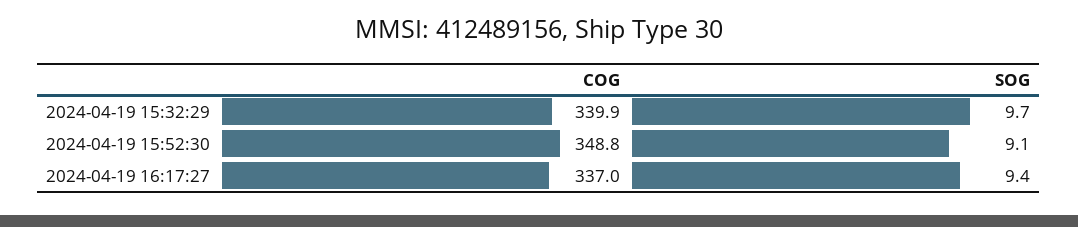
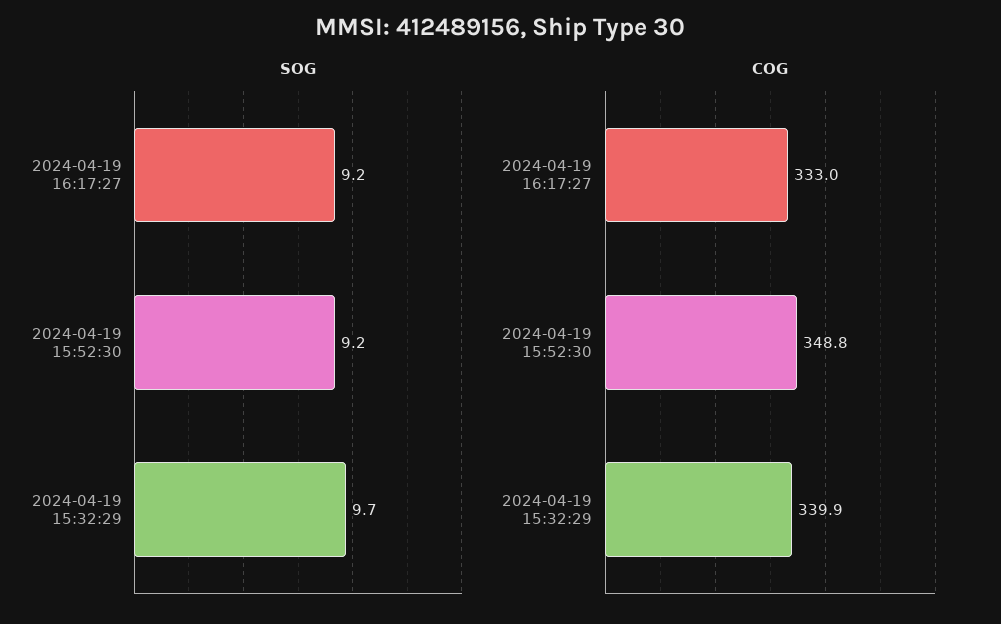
SOG, 2024-04-19 15:52:30: 9.1 -> 9.2
COG, 2024-04-19 16:17:27: 337 -> 333
SOG, 2024-04-19 16:17:27: 9.4 -> 9.2

